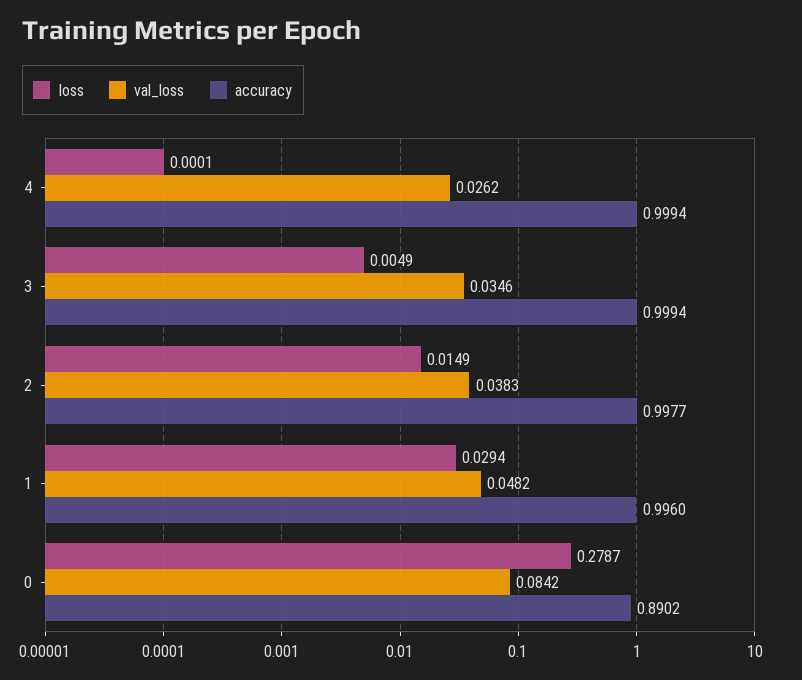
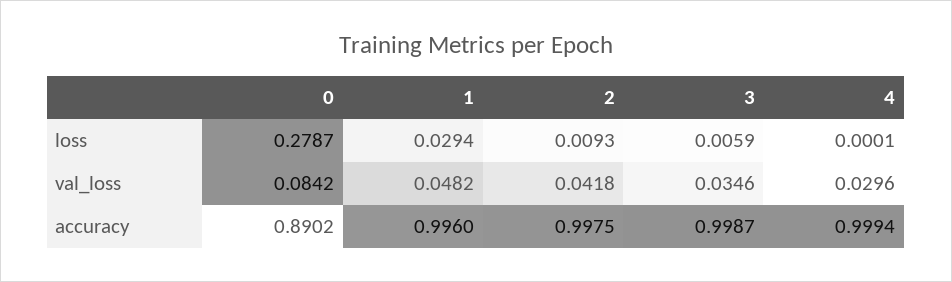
val_loss, 4: 0.0262 -> 0.0296
loss, 3: 0.0049 -> 0.0059
accuracy, 3: 0.9994 -> 0.9987
loss, 2: 0.0149 -> 0.0093
val_loss, 2: 0.0383 -> 0.0418
accuracy, 2: 0.9977 -> 0.9975

